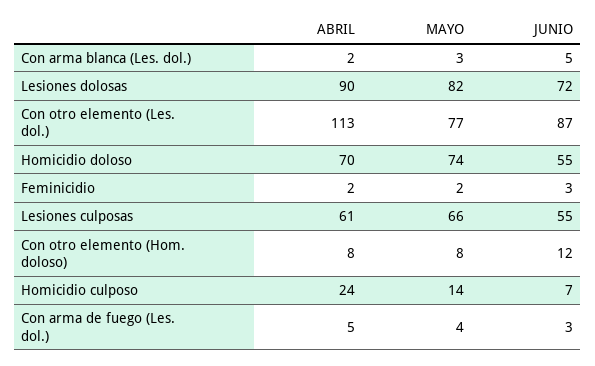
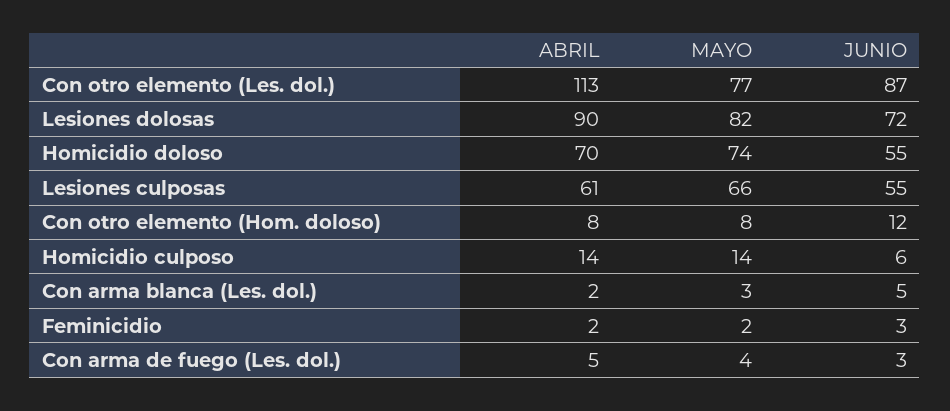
ABRIL, Homicidio culposo: 24 -> 14
JUNIO, Homicidio culposo: 7 -> 6

